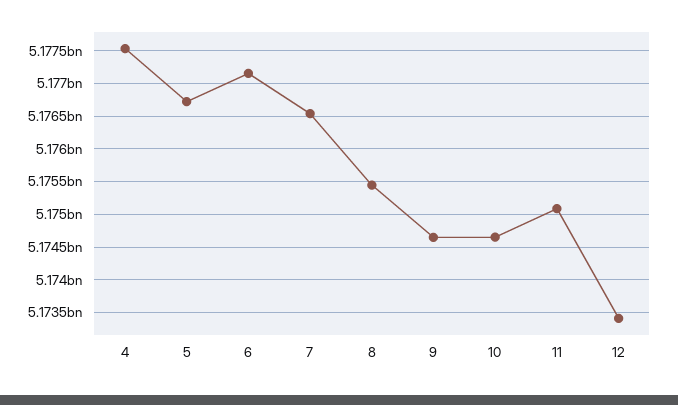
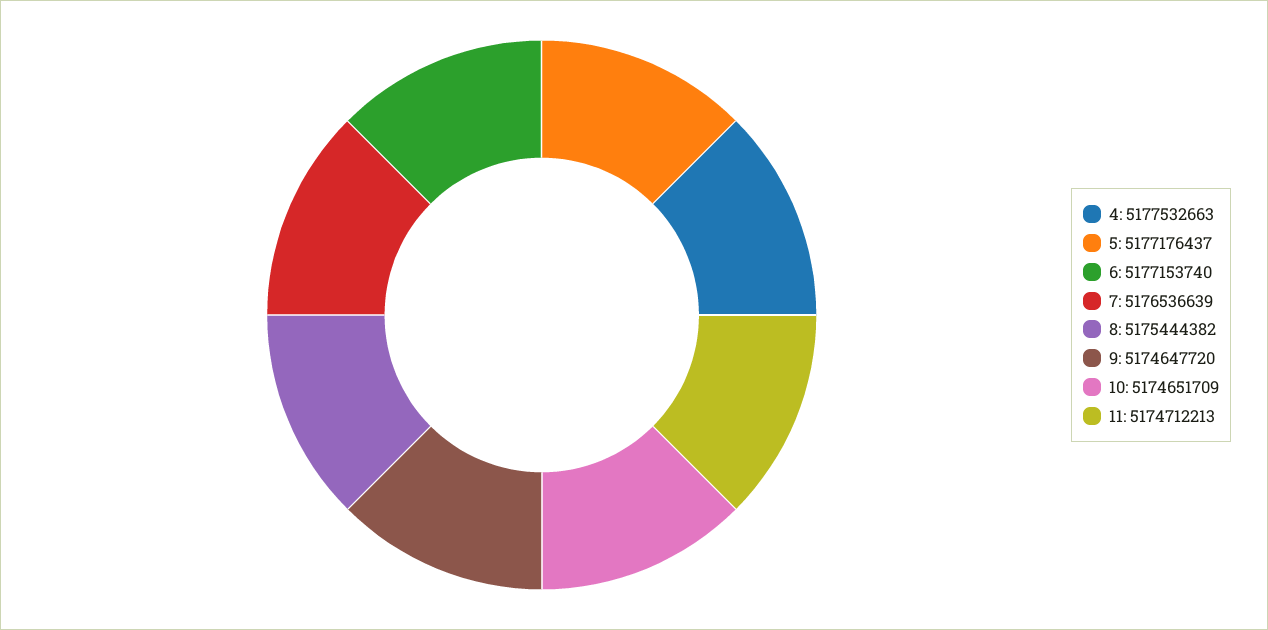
5: 5176700000 -> 5177176437
11: 5175100000 -> 5174712213
12: 5173400000 -> none

